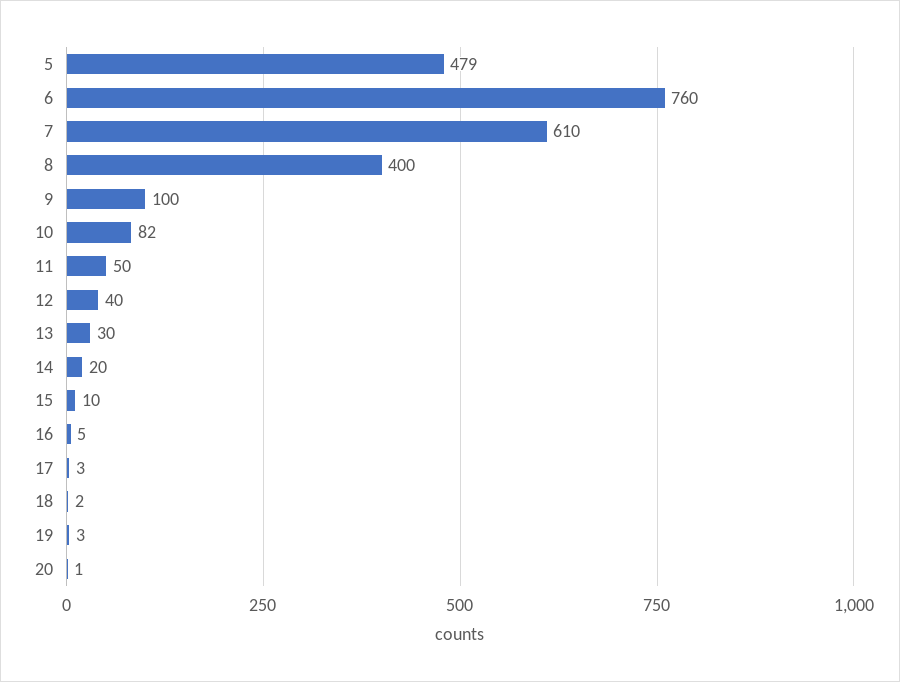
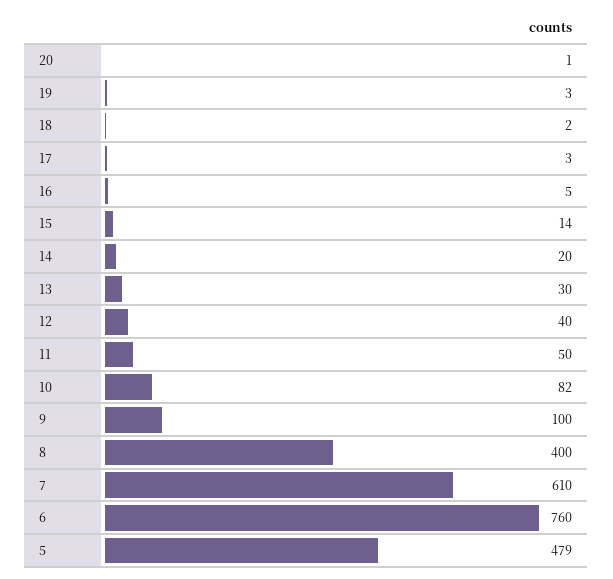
15: 10 -> 14

